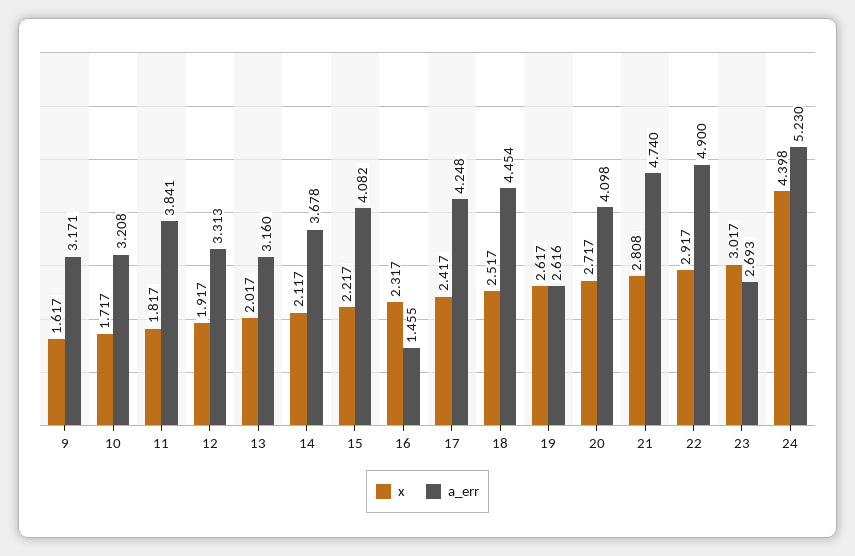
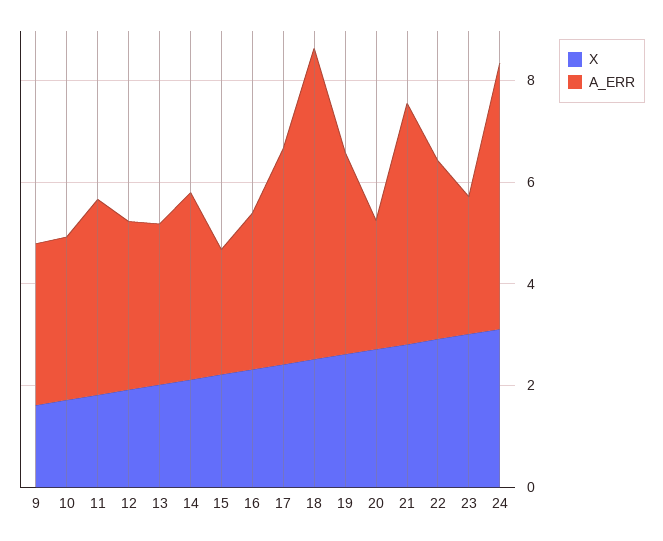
a_err, 15: 4.082 -> 2.5
a_err, 16: 1.455 -> 3
a_err, 18: 4.454 -> 6
a_err, 19: 2.616 -> 4
a_err, 20: 4.098 -> 2.5
a_err, 22: 4.9 -> 3.5
x, 24: 4.398 -> 3

